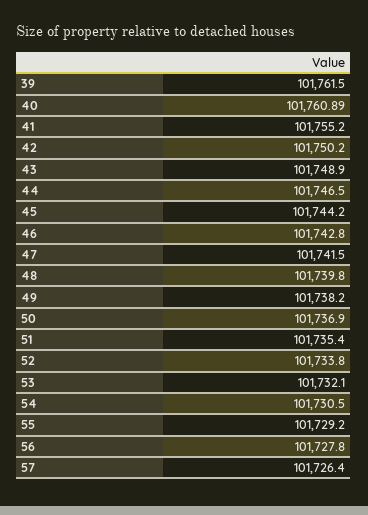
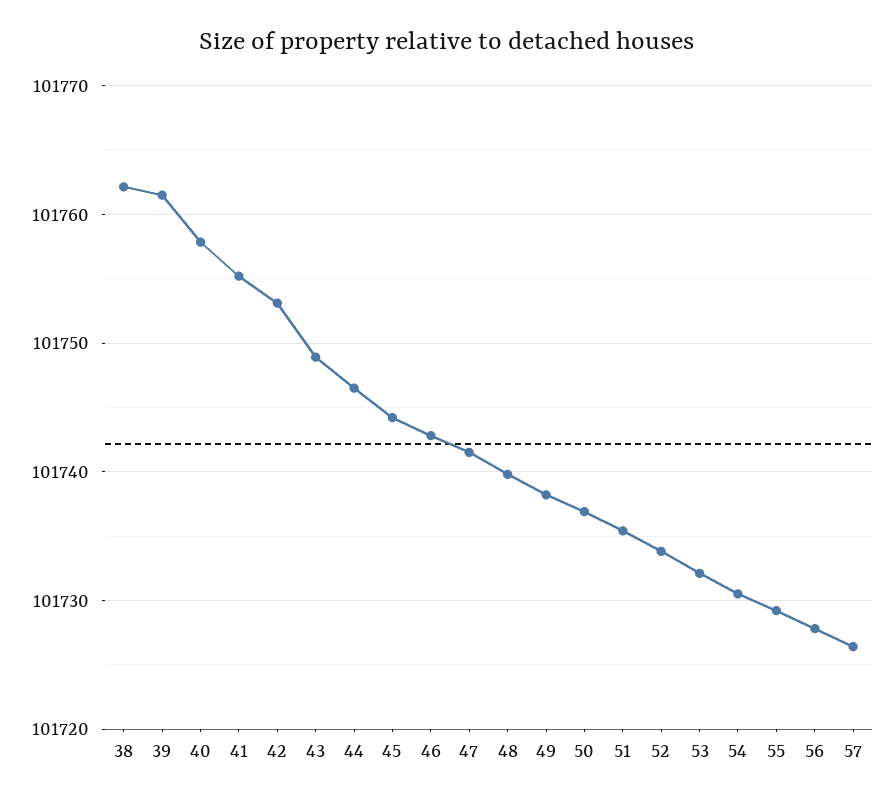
40: 101760.89 -> 101758
42: 101750.2 -> 101753
38: none -> 101762

